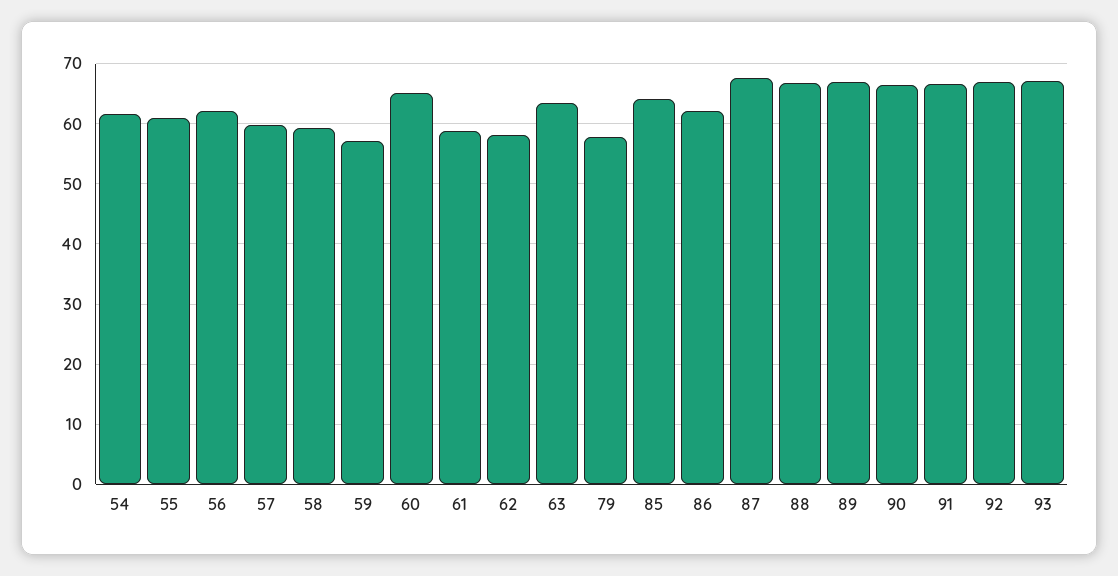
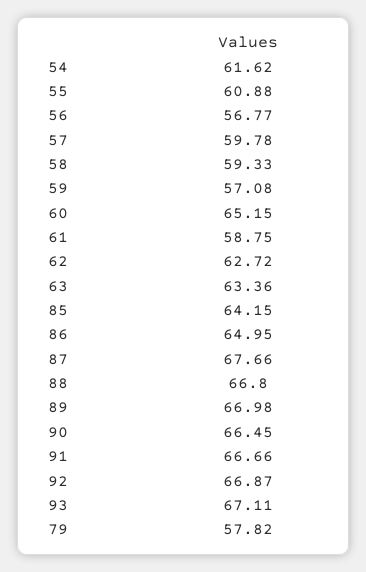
56: 62 -> 56.77
62: 58 -> 62.72
86: 62 -> 64.95

